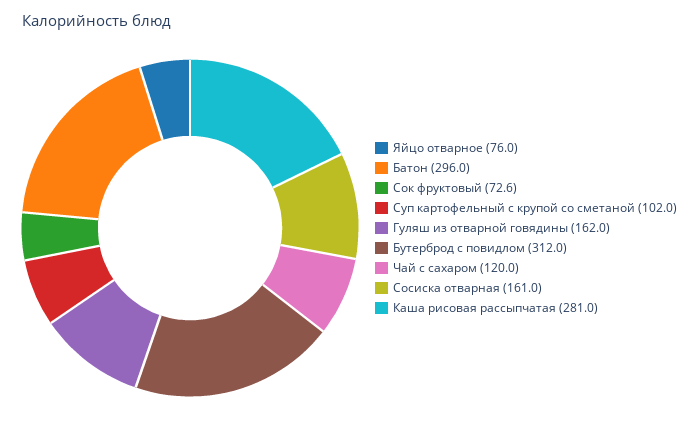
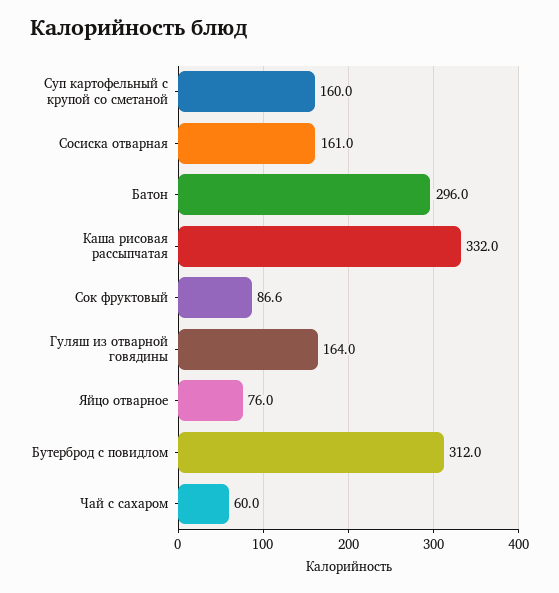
Сок фруктовый: 72.6 -> 86.6
Суп картофельный с крупой со сметаной: 102 -> 160
Гуляш из отварной говядины: 162 -> 164
Чай с сахаром: 120 -> 60
Каша рисовая рассыпчатая: 281 -> 332

